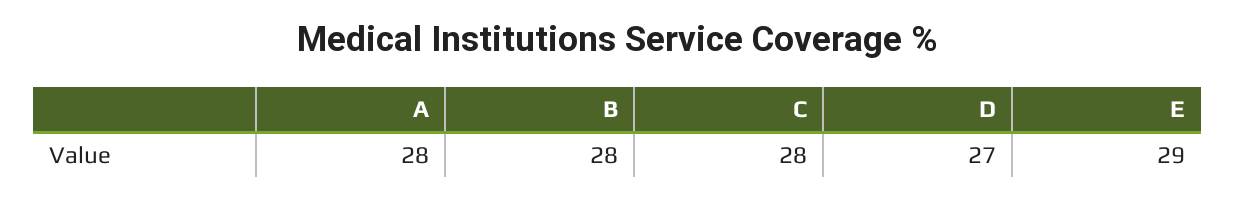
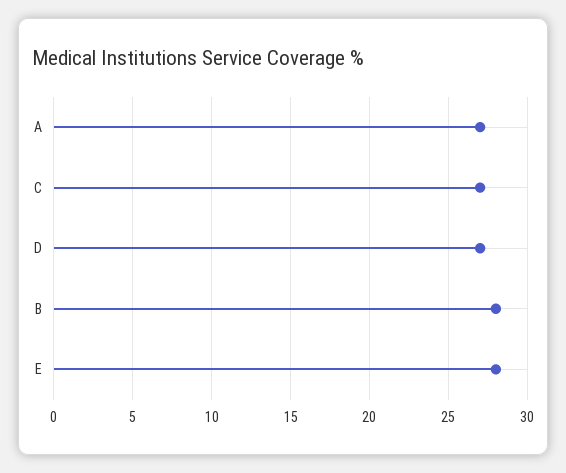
A: 28 -> 27
C: 28 -> 27
E: 29 -> 28

